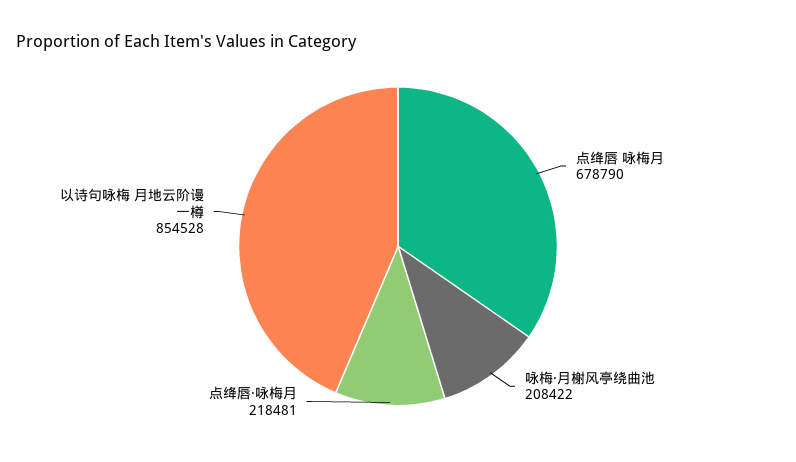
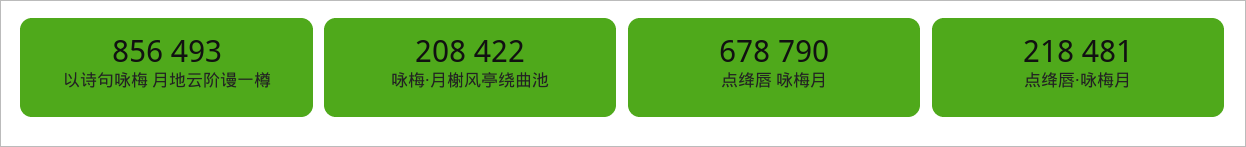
以诗句咏梅 月地云阶谩一樽: 854528 -> 856493

